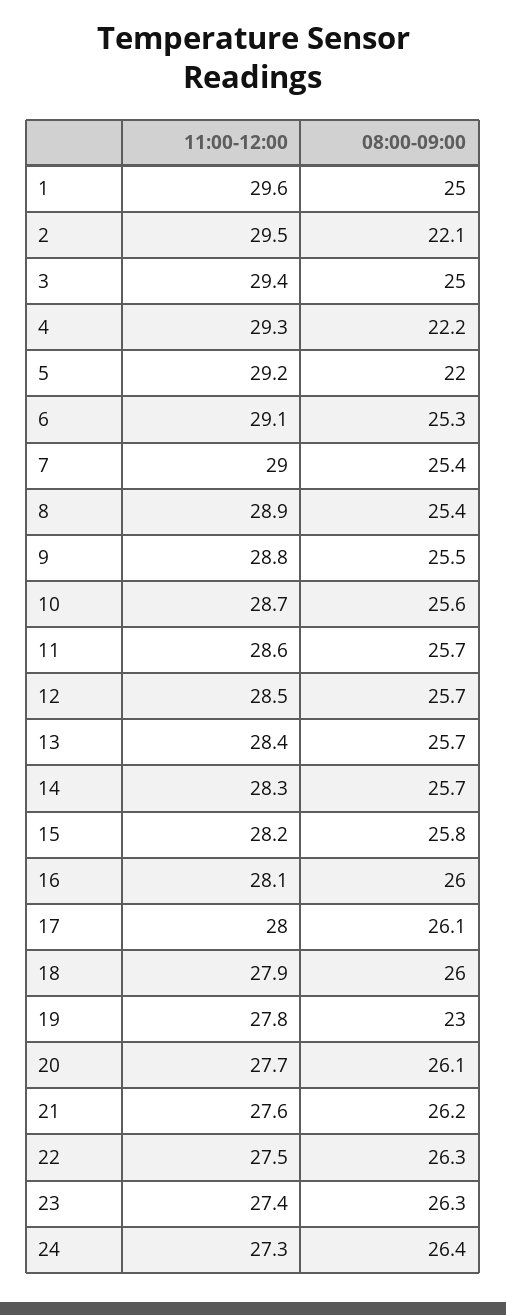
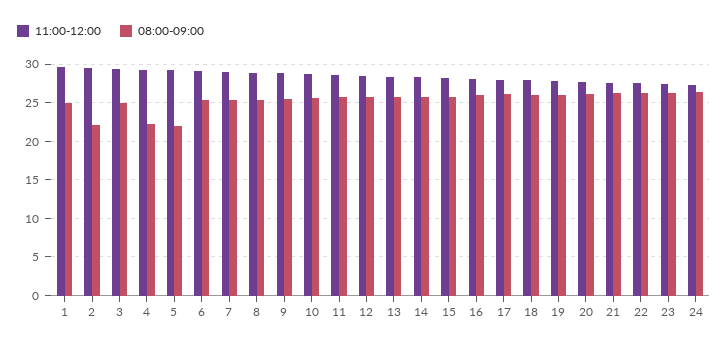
08:00-09:00, 19: 23 -> 26

